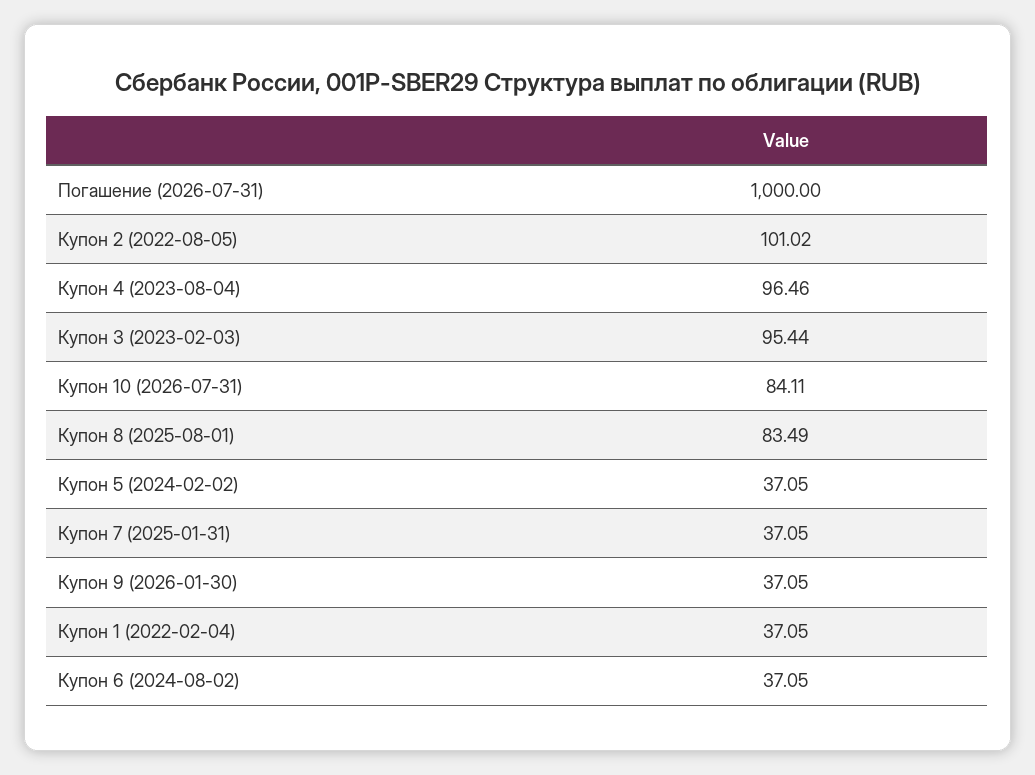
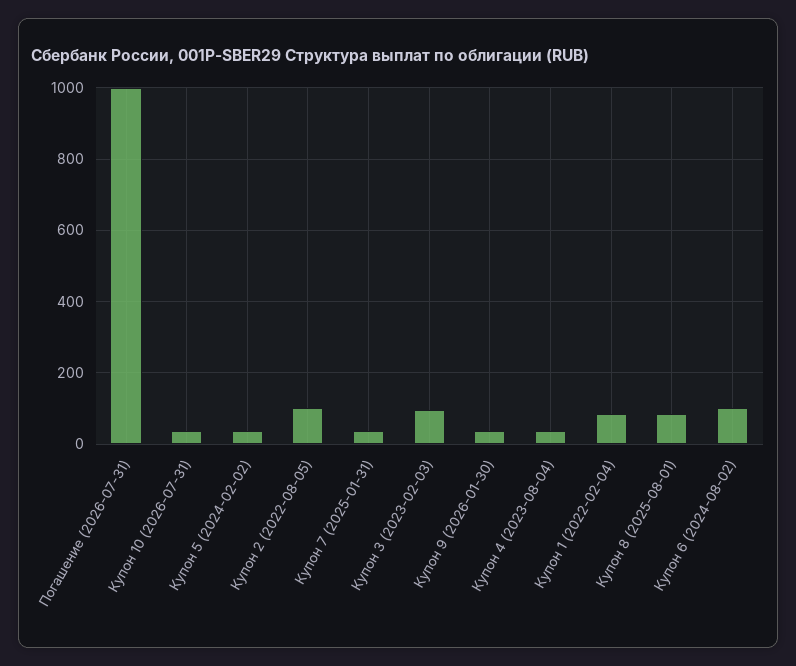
Купон 4 (2023-08-04): 96.46 -> 40
Купон 10 (2026-07-31): 84.11 -> 40
Купон 1 (2022-02-04): 37.05 -> 80
Купон 6 (2024-08-02): 37.05 -> 100

